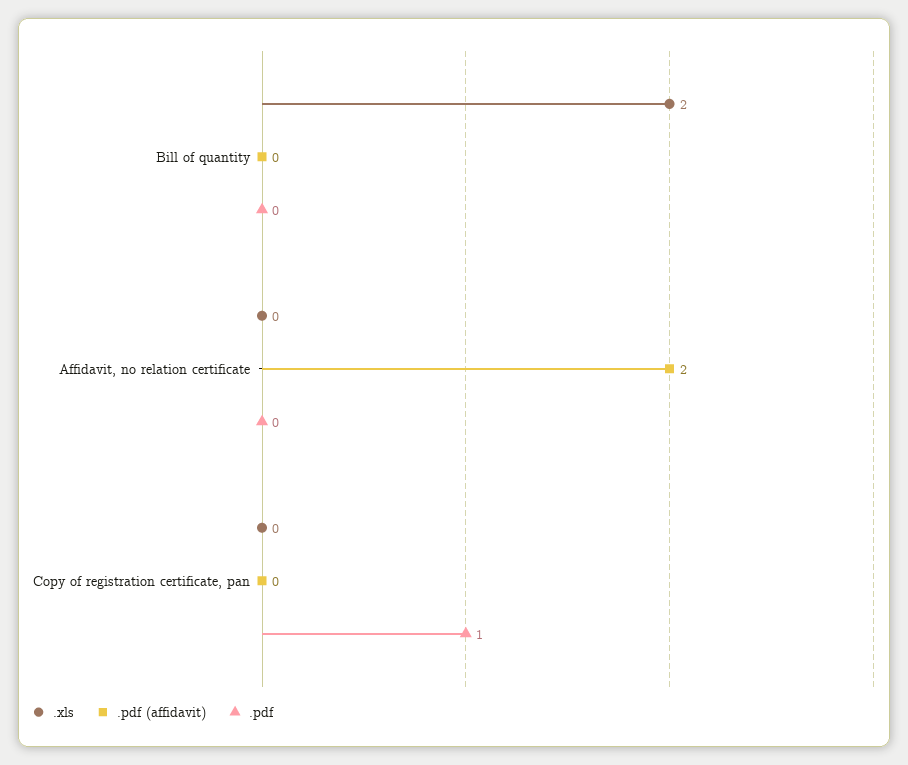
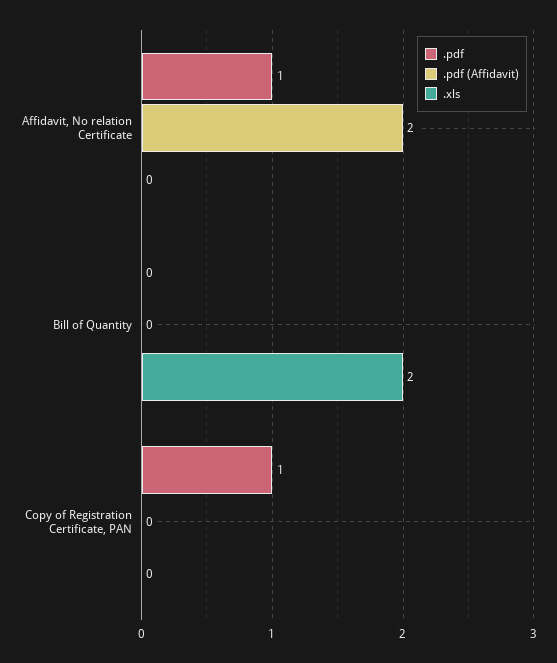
.pdf, Affidavit, no relation certificate: 0 -> 1

